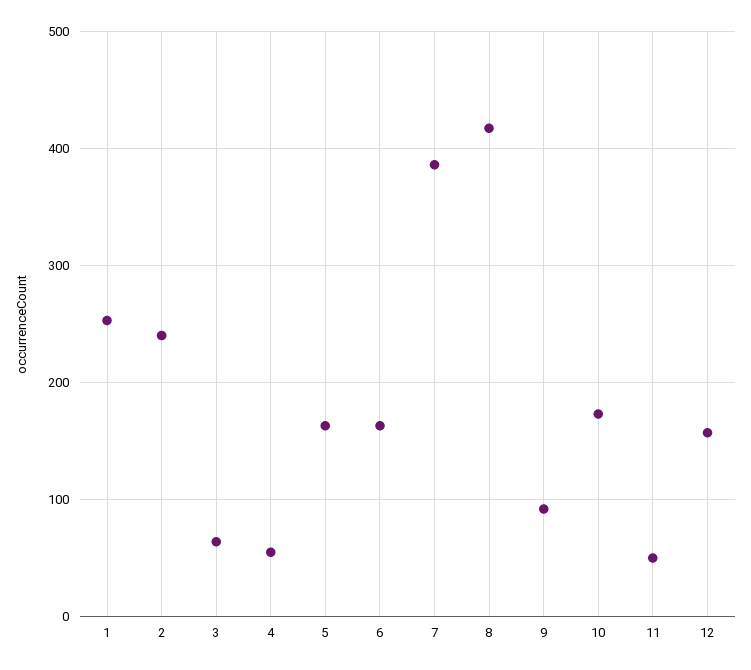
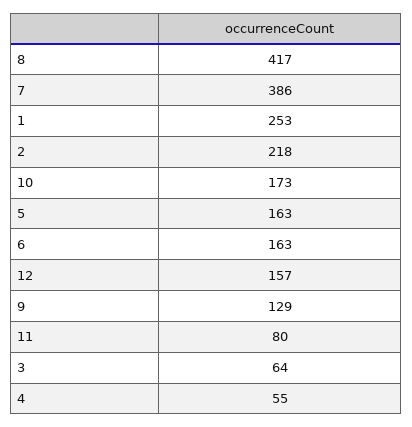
2: 240 -> 218
9: 90 -> 129
11: 50 -> 80

